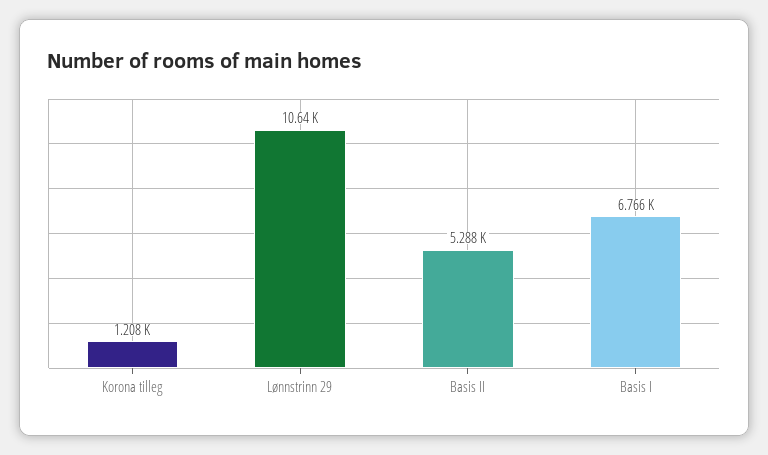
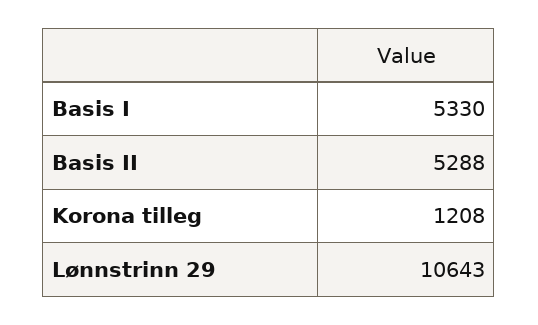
Basis I: 6766 -> 5330

